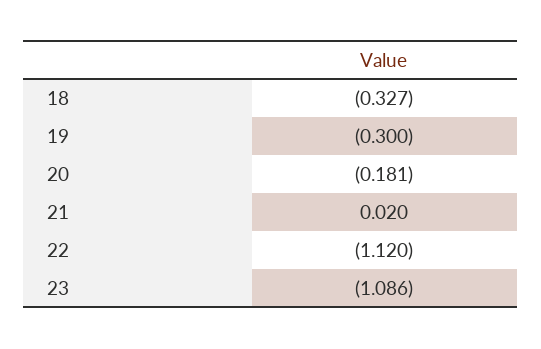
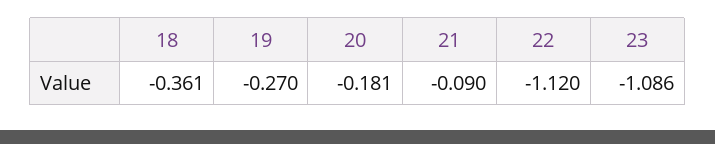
18: -0.327 -> -0.361
19: -0.3 -> -0.27
21: 0.02 -> -0.09

